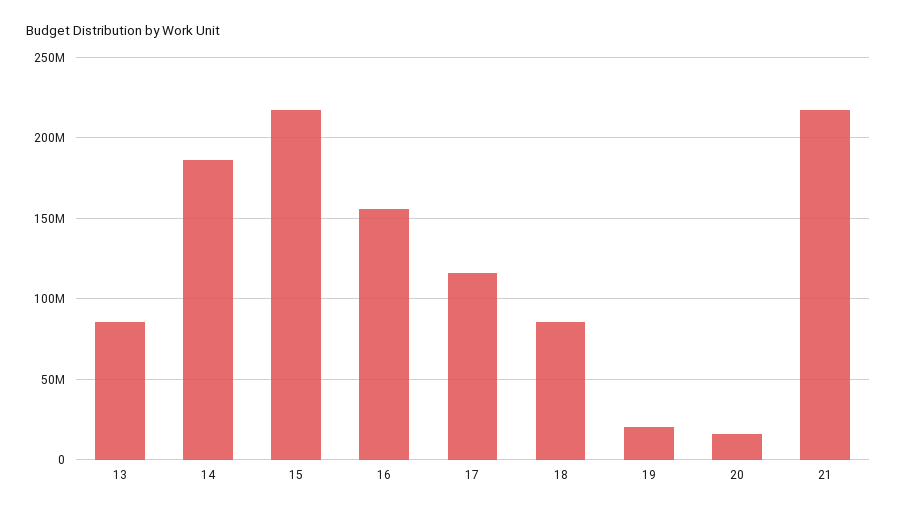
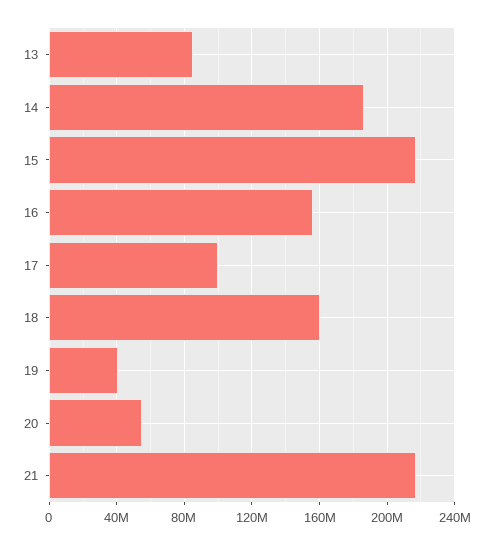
17: 115000000 -> 100000000
18: 85000000 -> 160000000
19: 20000000 -> 40000000
20: 15000000 -> 55000000

